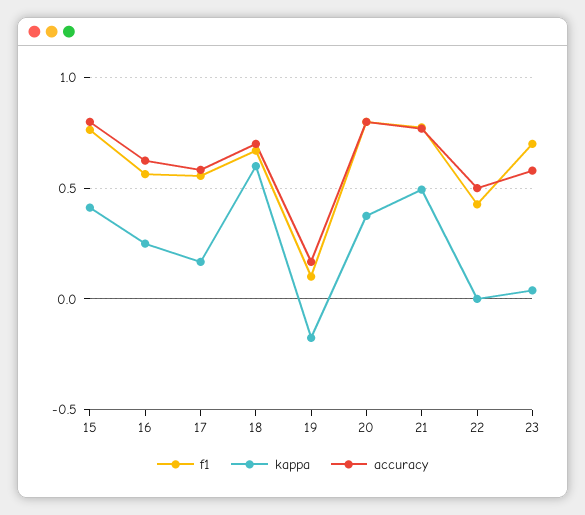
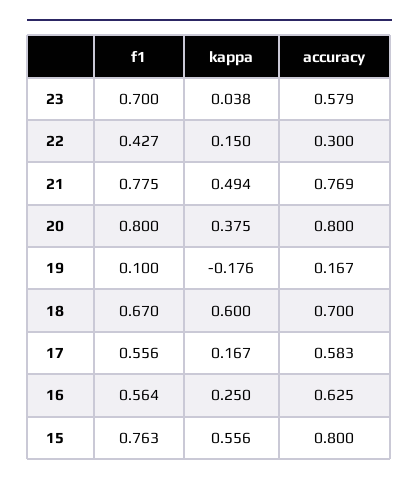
kappa, 15: 0.4 -> 0.556
kappa, 22: 0 -> 0.15
accuracy, 22: 0.5 -> 0.3

